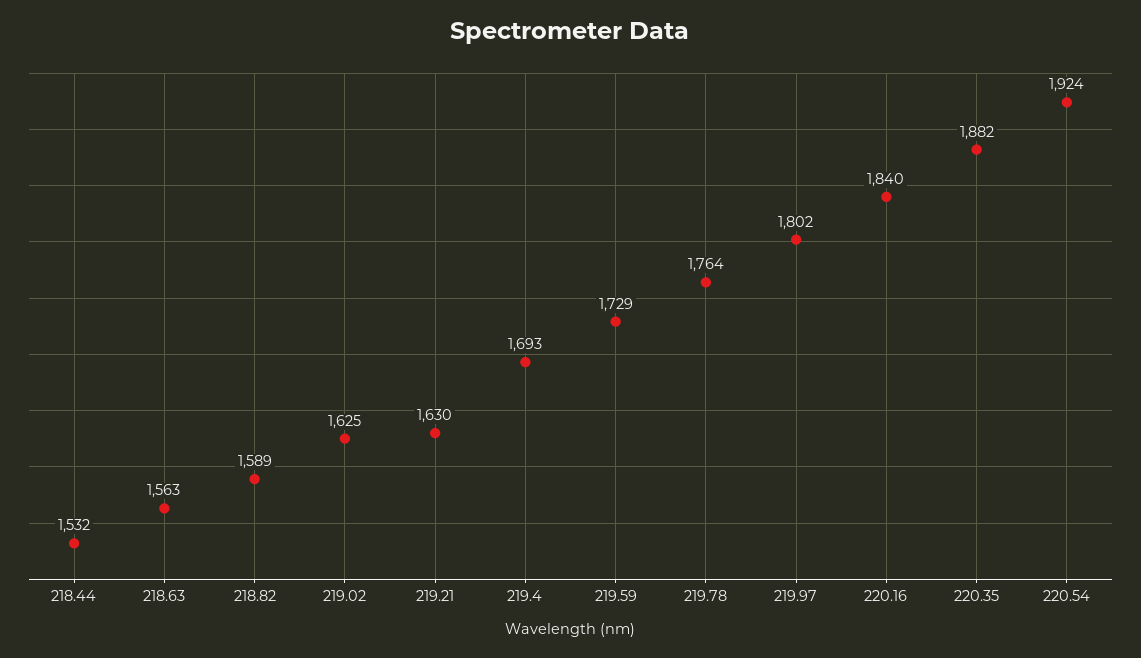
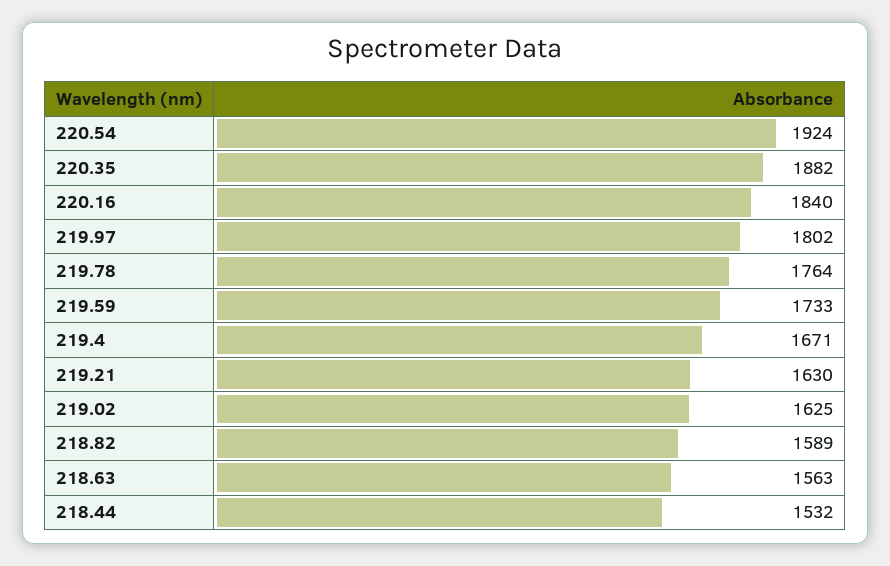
219.4: 1693 -> 1671
219.59: 1729 -> 1733

